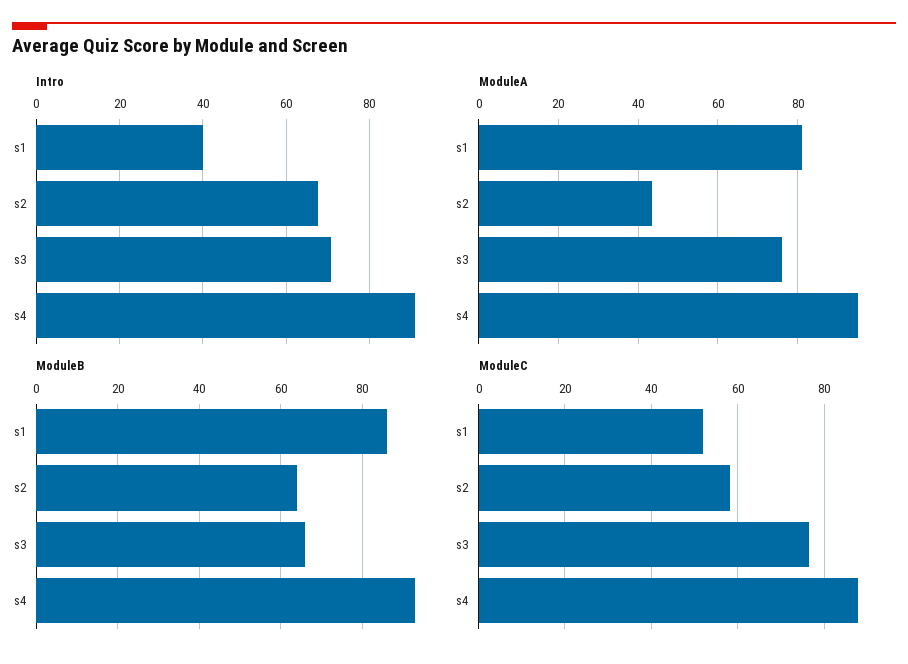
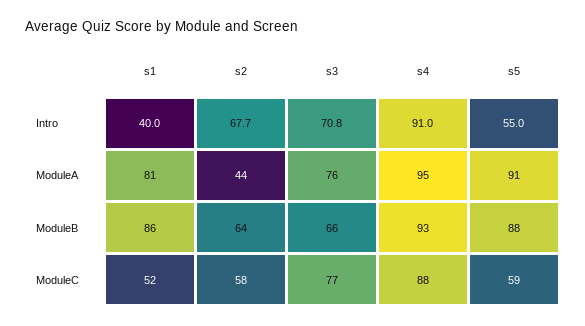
Intro, s5: none -> 55
ModuleA, s5: none -> 91
ModuleB, s5: none -> 88
ModuleC, s5: none -> 59

